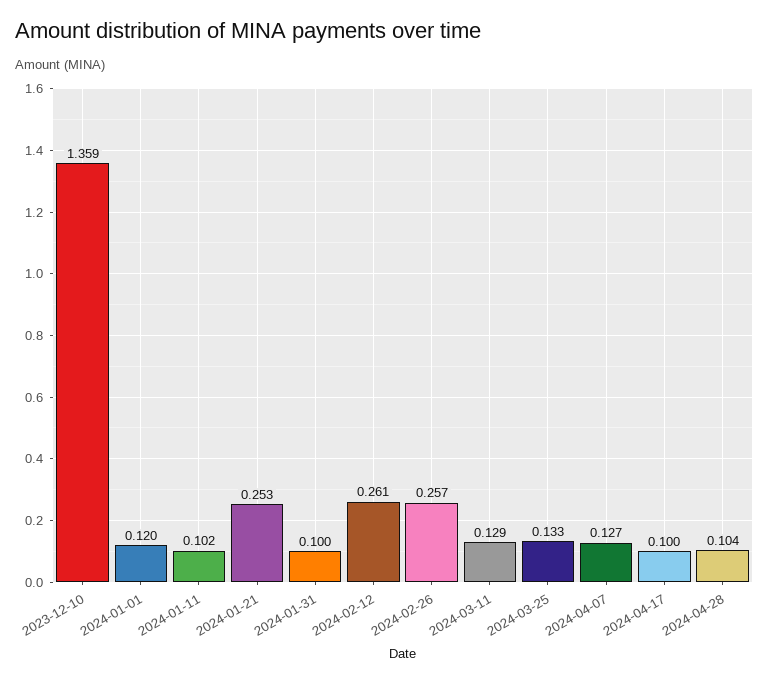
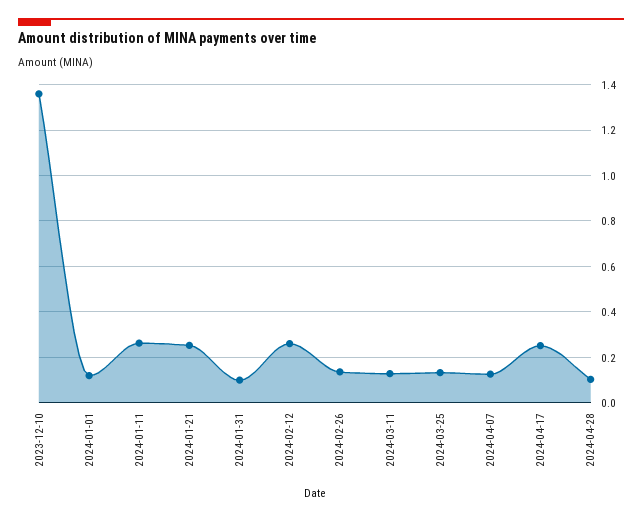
2024-01-11: 0.102 -> 0.25
2024-02-26: 0.257 -> 0.15
2024-04-17: 0.1 -> 0.25

